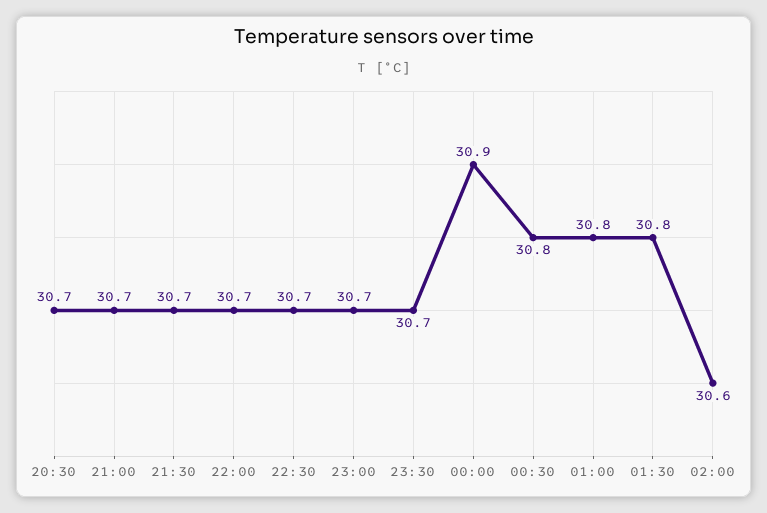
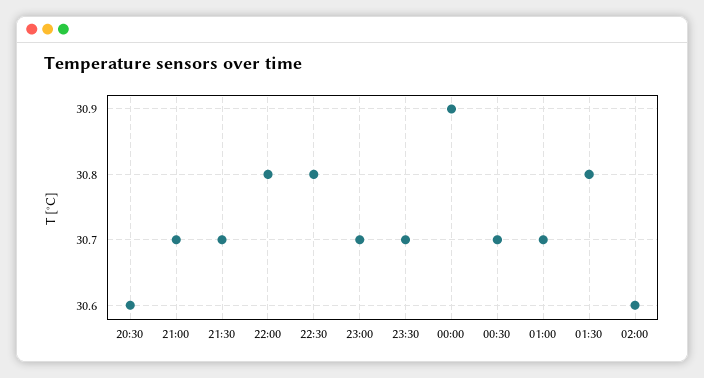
20:30: 30.7 -> 30.6
22:00: 30.7 -> 30.8
22:30: 30.7 -> 30.8
00:30: 30.8 -> 30.7
01:00: 30.8 -> 30.7

